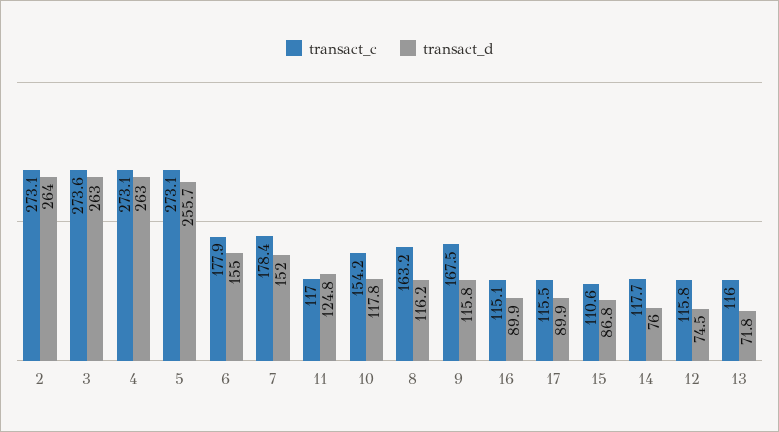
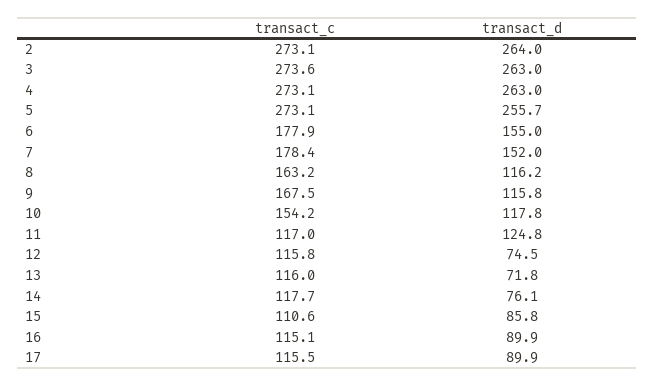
transact_d, 15: 86.8 -> 85.8
transact_d, 14: 76 -> 76.1

